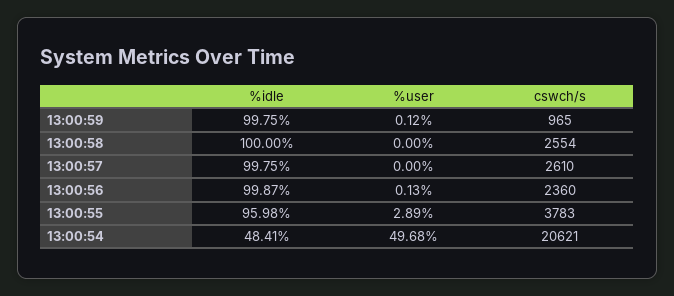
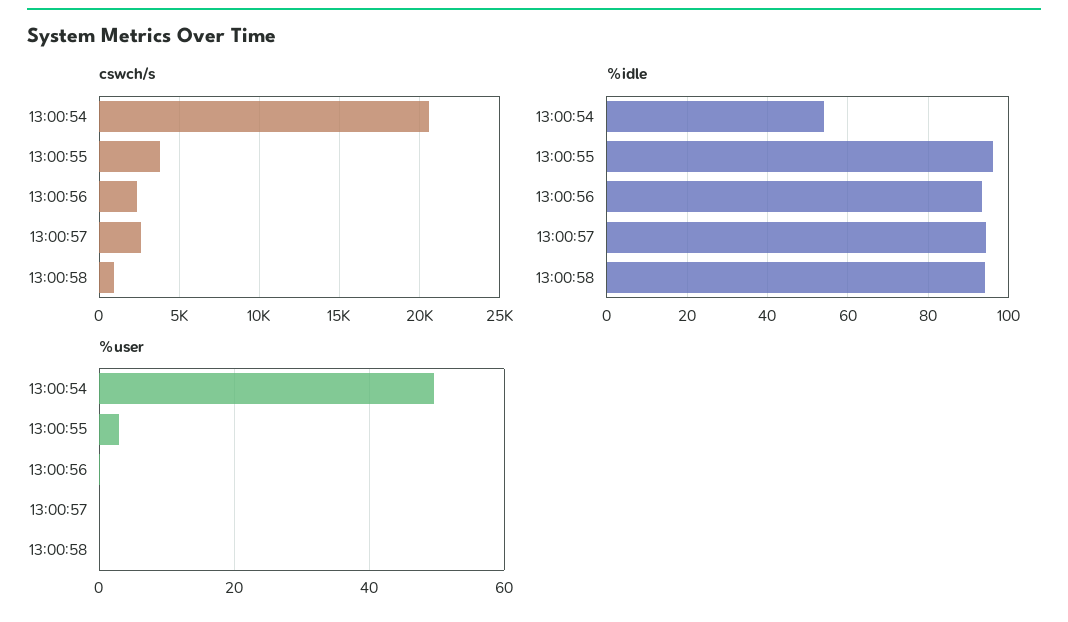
%idle, 13:00:59: 99.75 -> none
%user, 13:00:59: 0.12 -> none
cswch/s, 13:00:59: 965 -> none
%idle, 13:00:58: 100 -> 94
cswch/s, 13:00:58: 2554 -> 1000
%idle, 13:00:57: 99.75 -> 94
%idle, 13:00:56: 99.87 -> 94
%idle, 13:00:54: 48.41 -> 54

